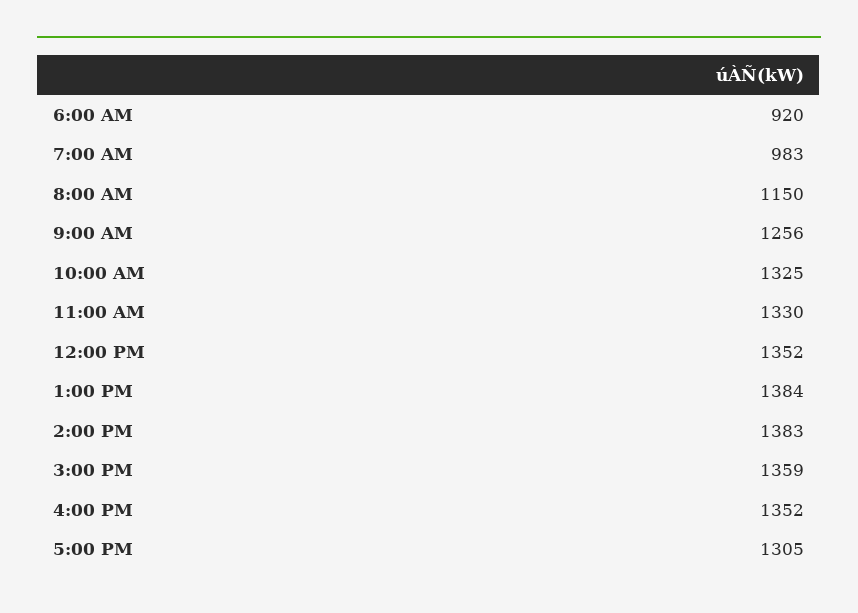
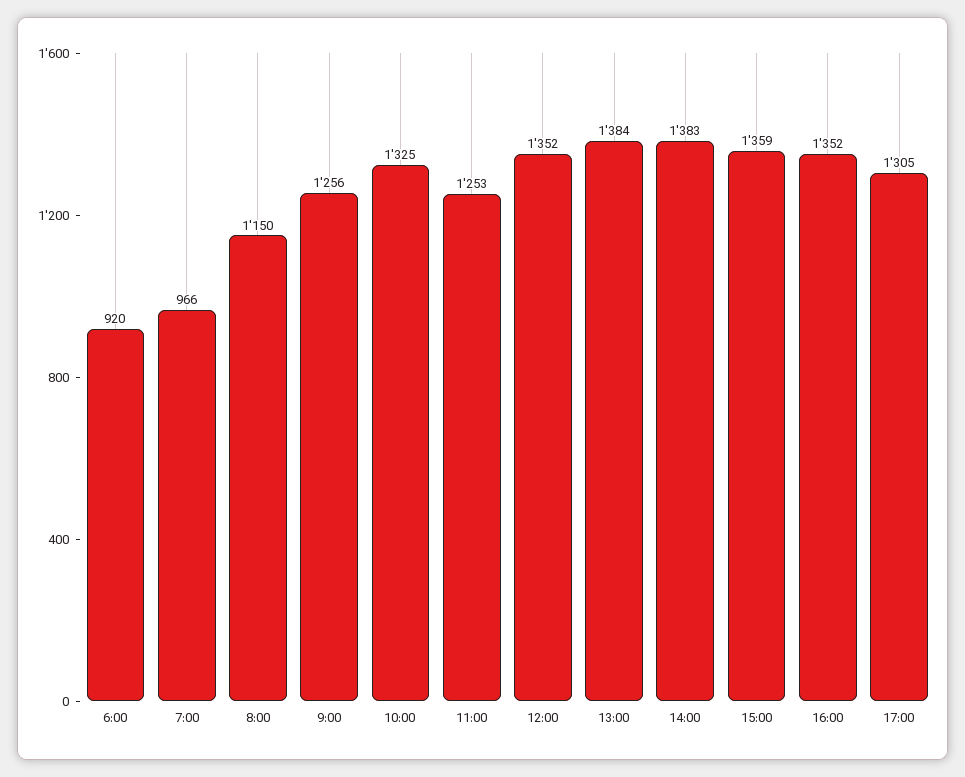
7:00 AM: 983 -> 966
11:00 AM: 1330 -> 1253

